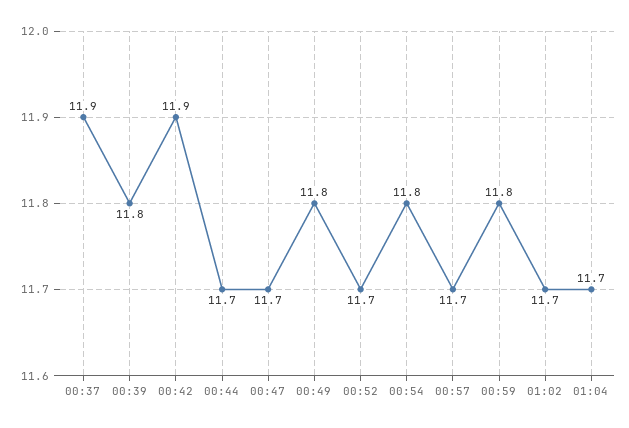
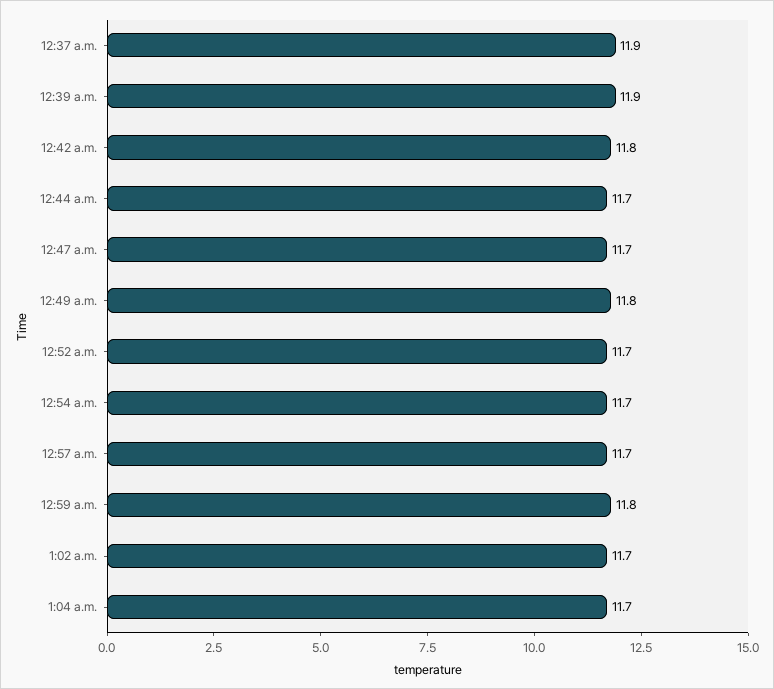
00:39: 11.8 -> 11.9
00:42: 11.9 -> 11.8
00:54: 11.8 -> 11.7

